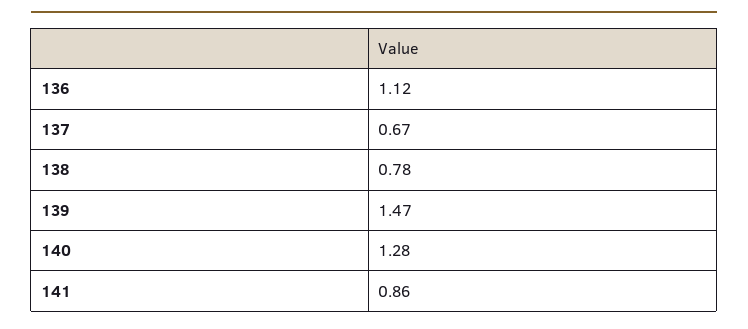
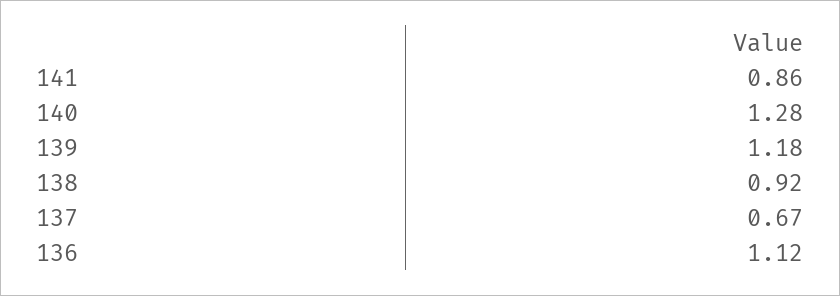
138: 0.78 -> 0.92
139: 1.47 -> 1.18

